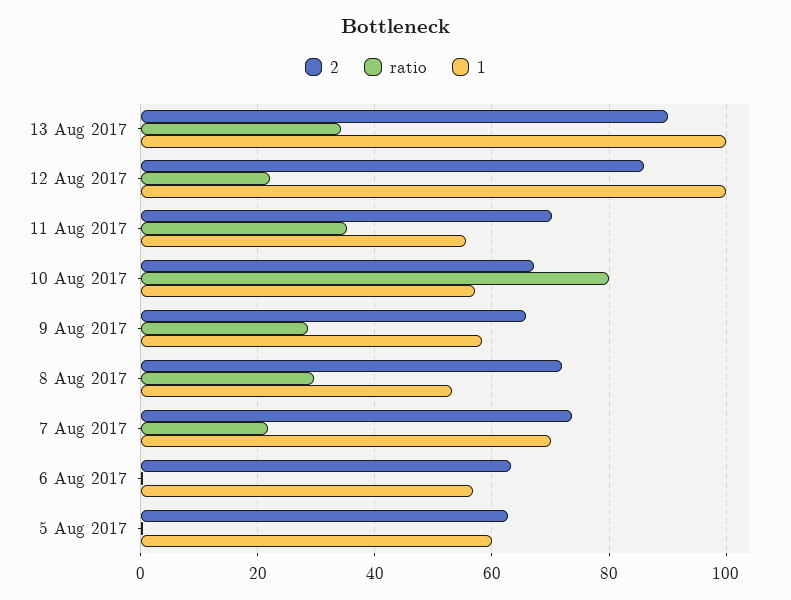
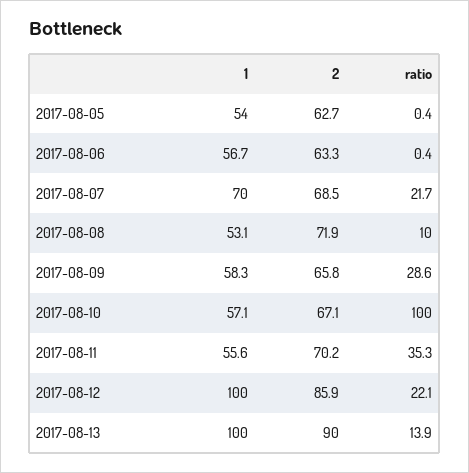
ratio, 13 Aug 2017: 34 -> 13.9
ratio, 10 Aug 2017: 80 -> 100
ratio, 8 Aug 2017: 30 -> 10
2, 7 Aug 2017: 74 -> 68.5
1, 5 Aug 2017: 60 -> 54

